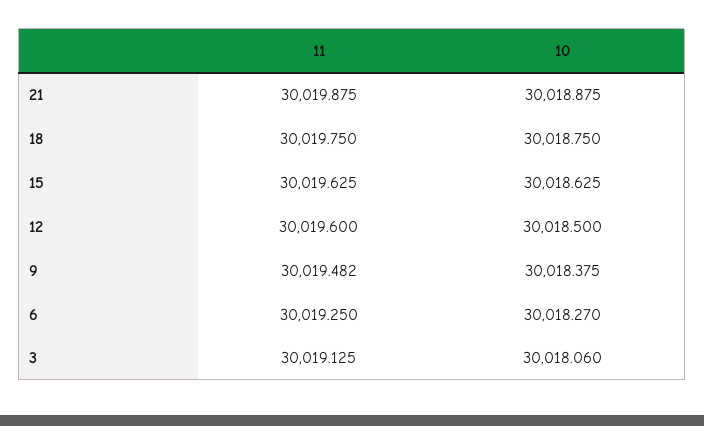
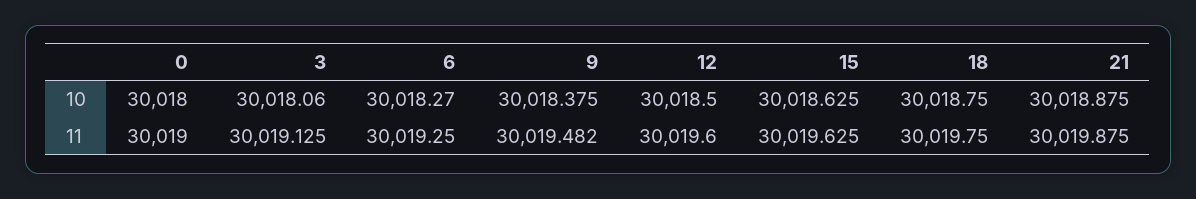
10, 0: none -> 30018
11, 0: none -> 30019

